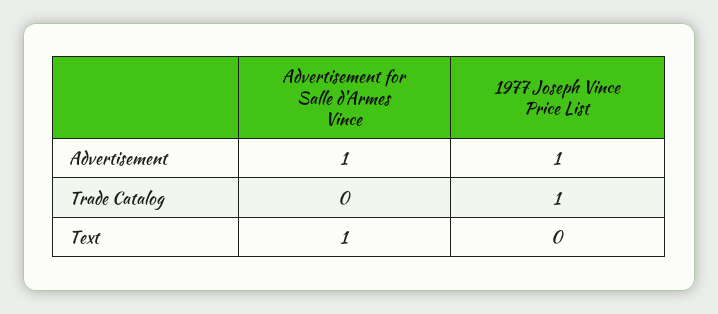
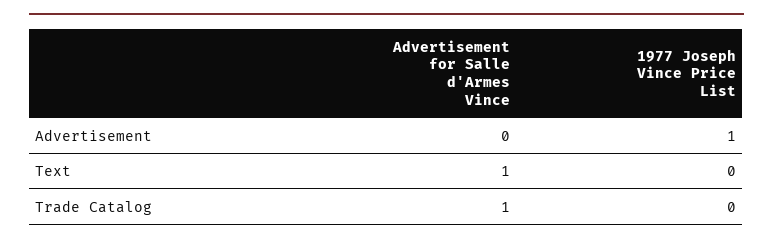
Advertisement for Salle d'Armes Vince, Advertisement: 1 -> 0
Advertisement for Salle d'Armes Vince, Trade Catalog: 0 -> 1
1977 Joseph Vince Price List, Trade Catalog: 1 -> 0

